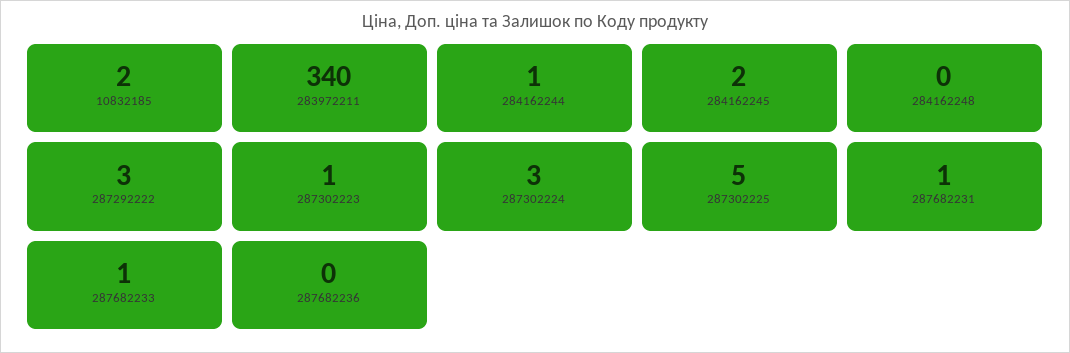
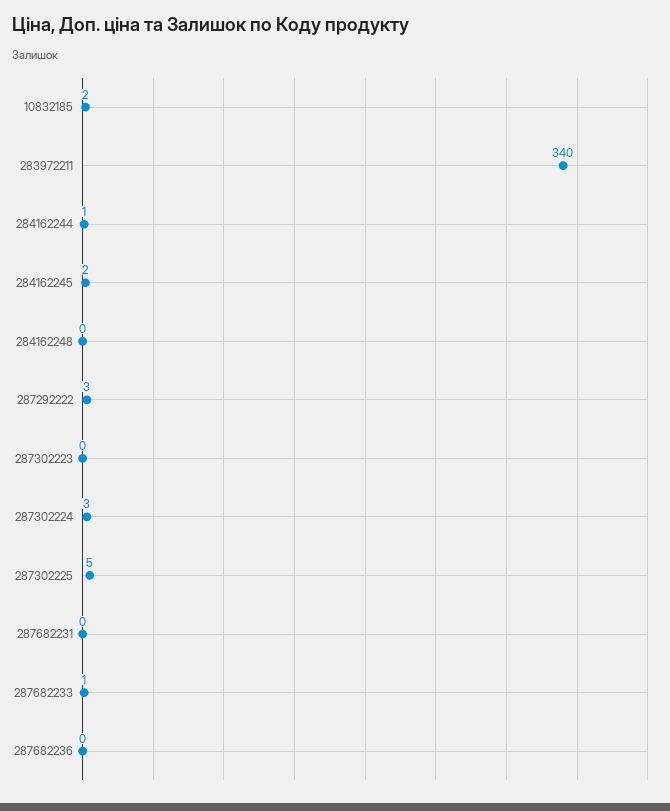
287302223: 1 -> 0
287682231: 1 -> 0

